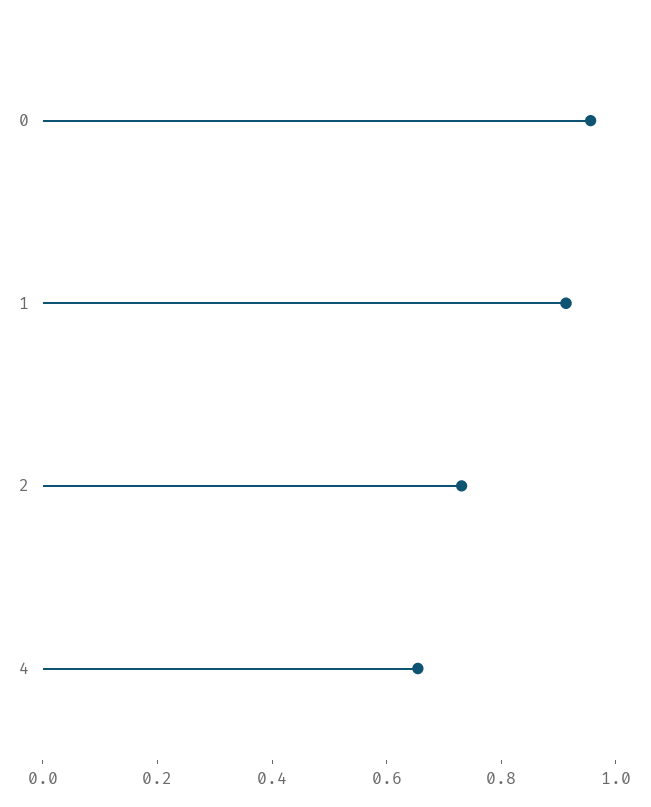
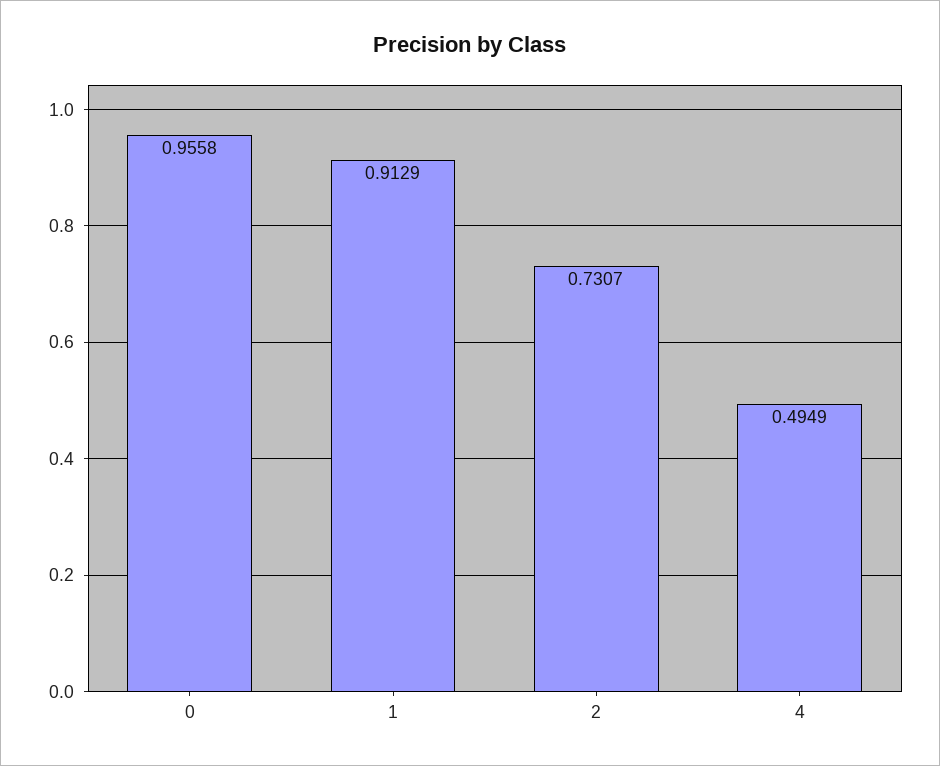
4: 0.65 -> 0.4949

